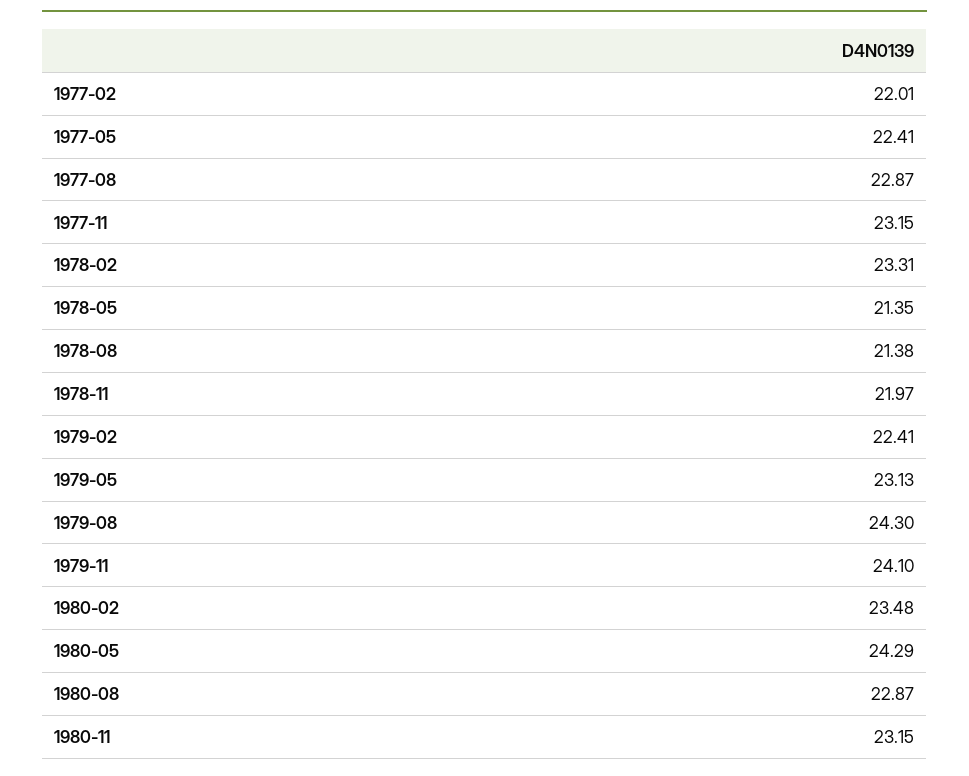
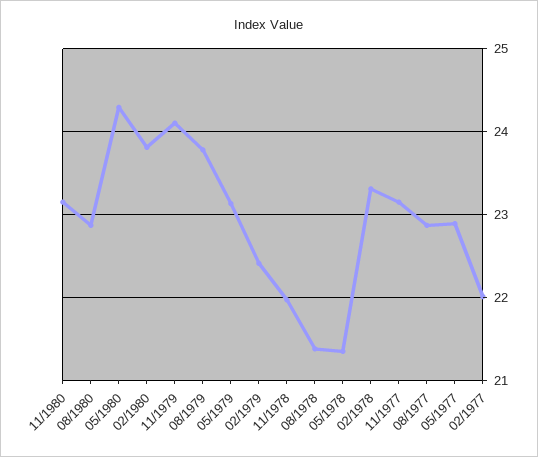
1977-05: 22.41 -> 22.9
1979-08: 24.3 -> 23.8
1980-02: 23.48 -> 23.8

